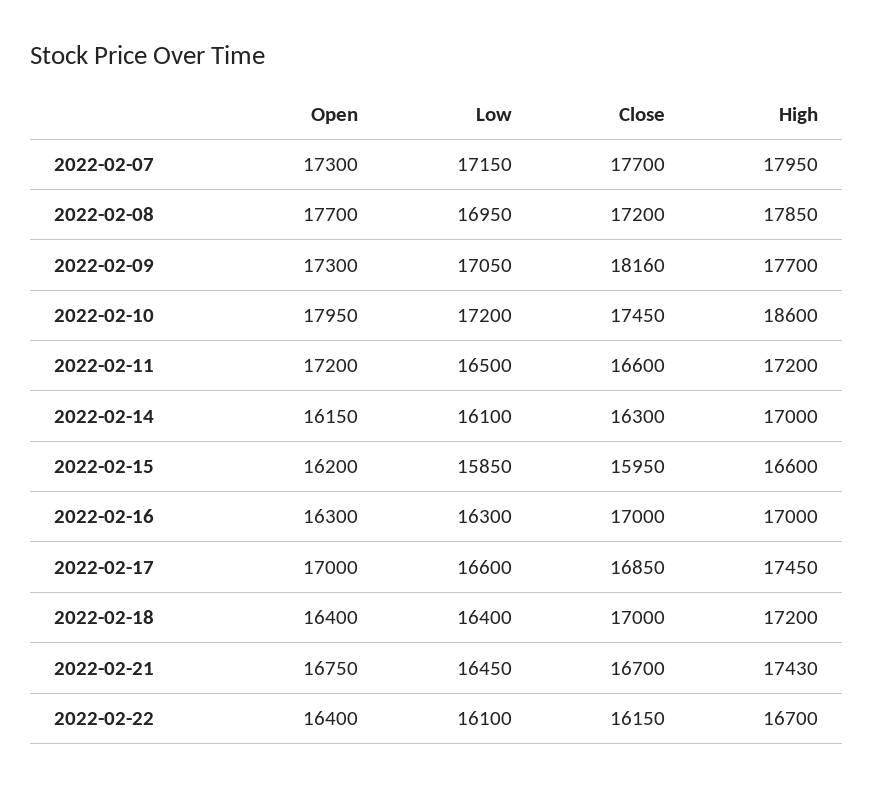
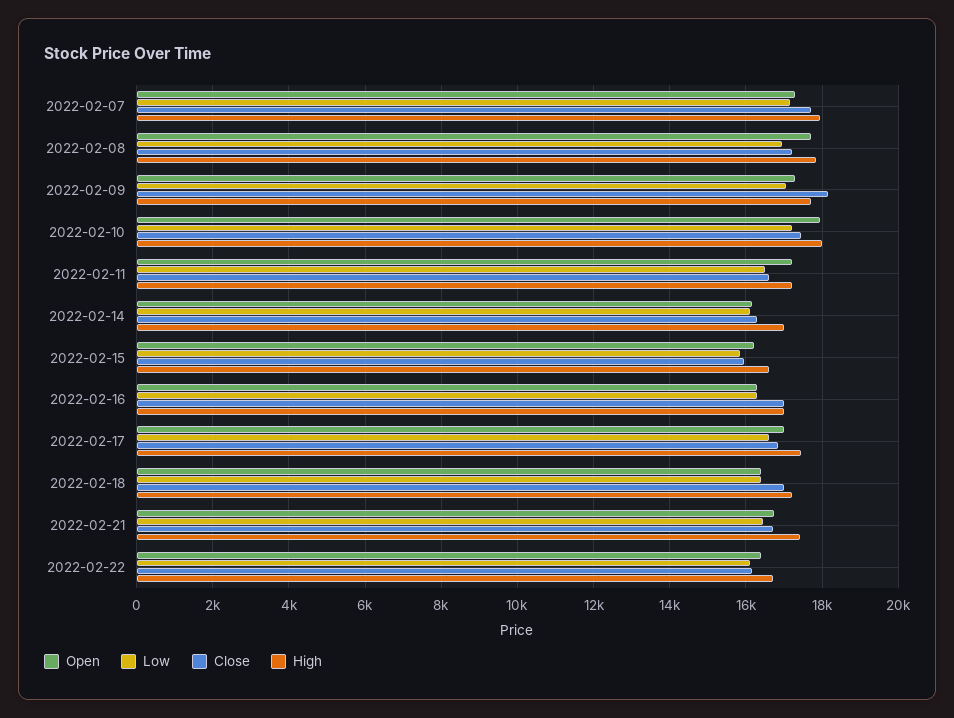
High, 2022-02-10: 18600 -> 18000

